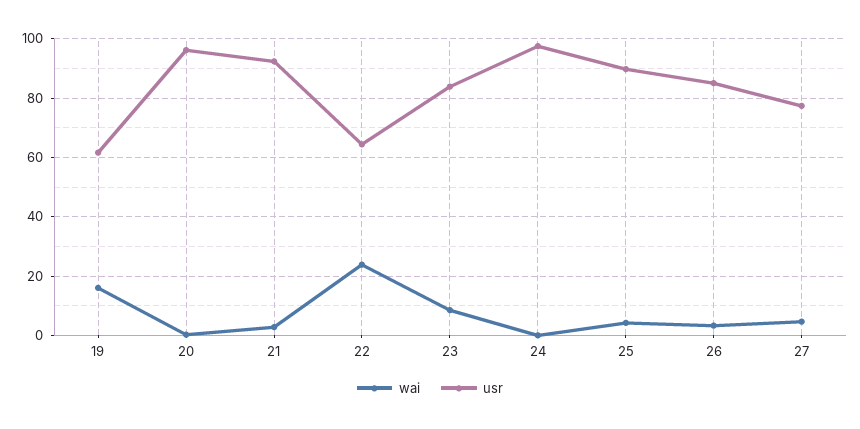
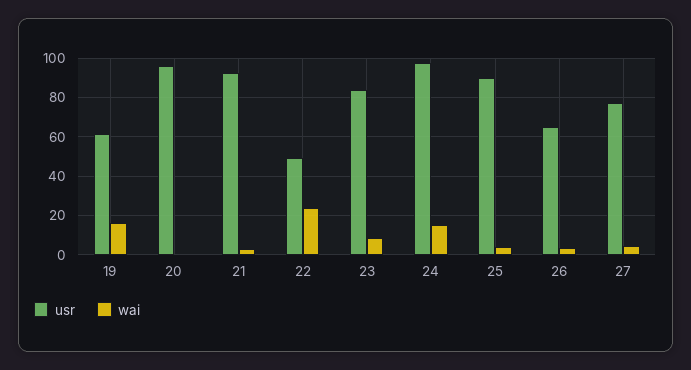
usr, 22: 65 -> 50
wai, 24: 0 -> 15
usr, 26: 85 -> 65

